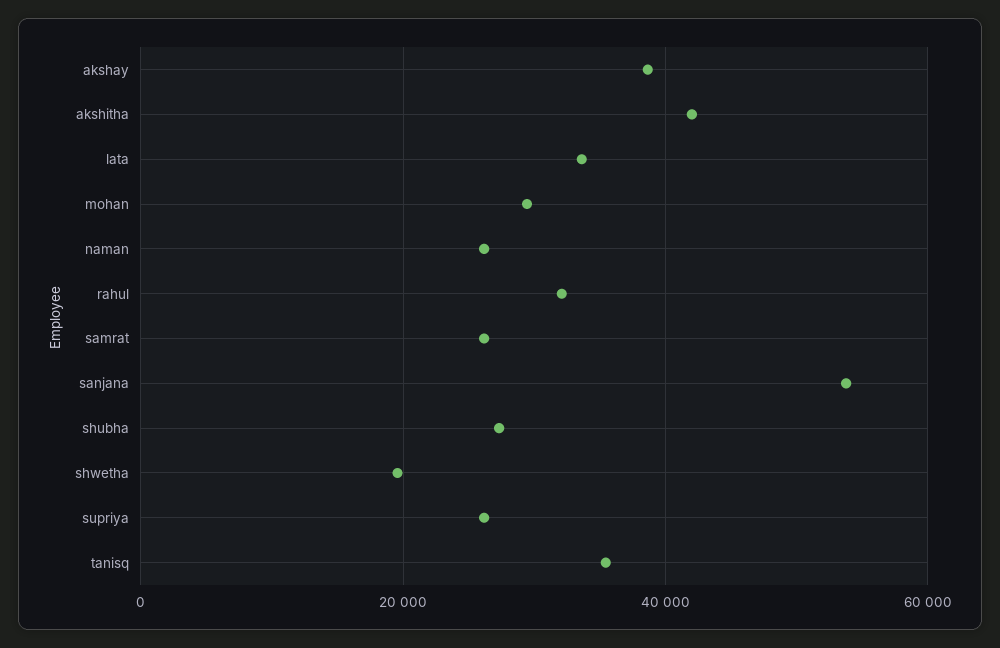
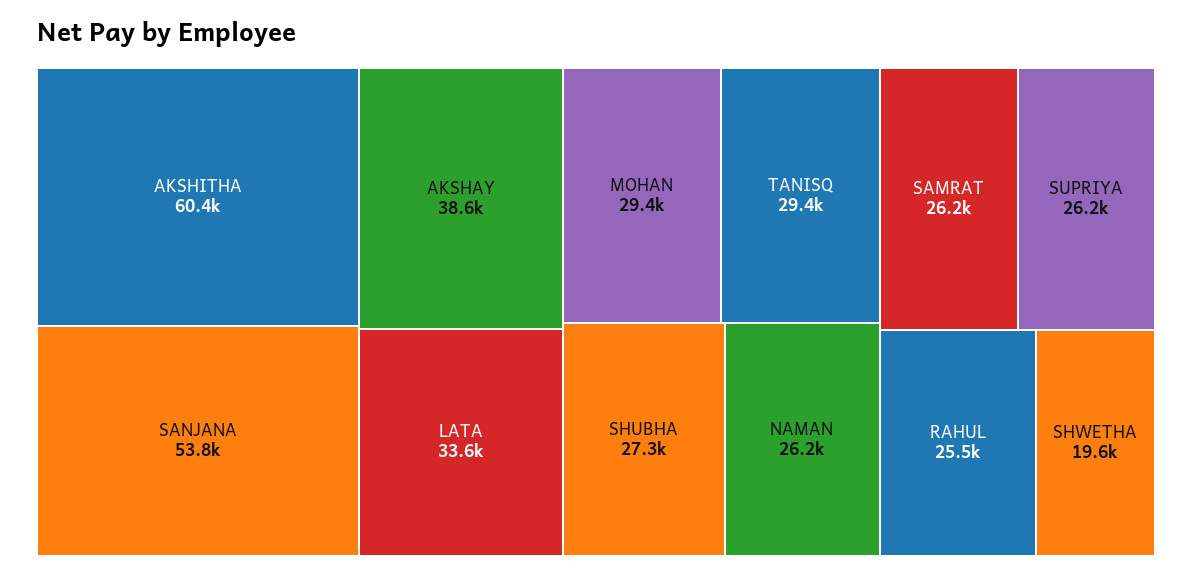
akshitha: 42000 -> 60400
rahul: 32000 -> 25500
tanisq: 36000 -> 29400

